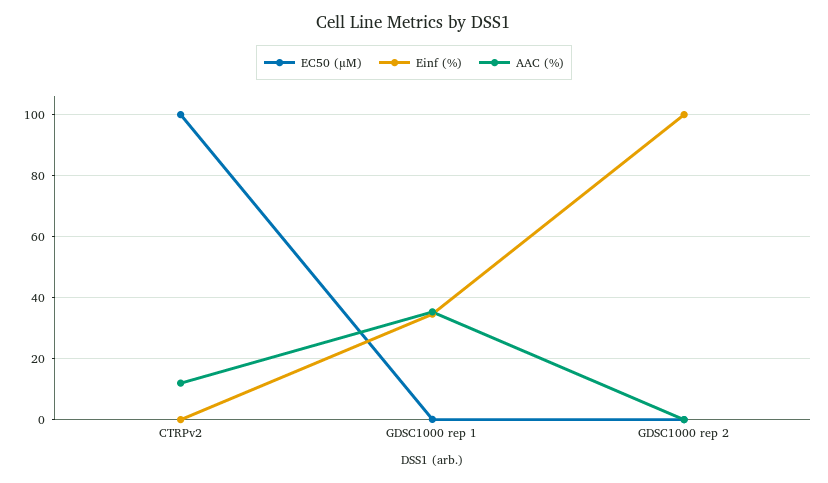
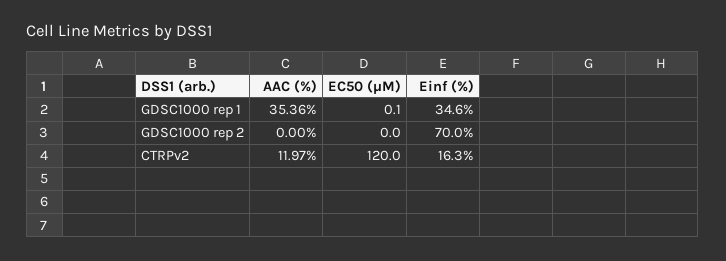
EC50 (µM), CTRPv2: 100 -> 120
Einf (%), CTRPv2: 0 -> 16.3
Einf (%), GDSC1000 rep 2: 100 -> 70

